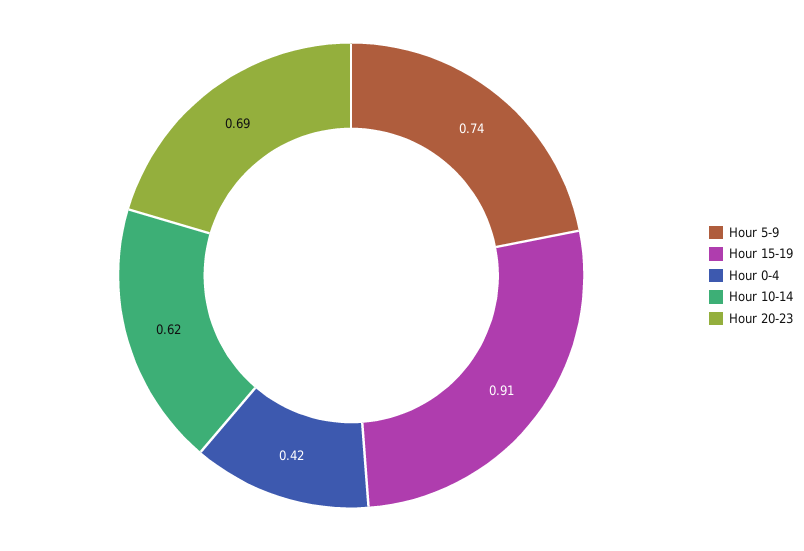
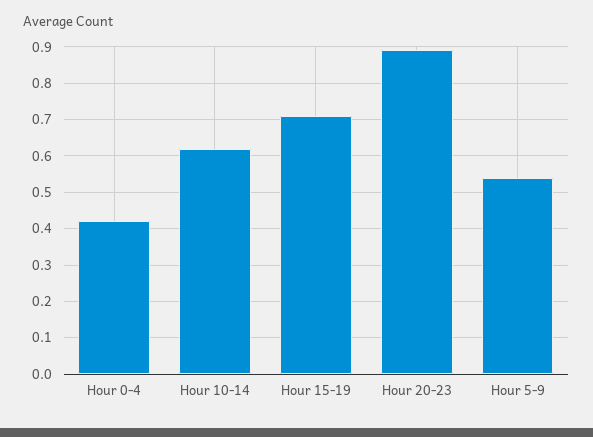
Hour 5-9: 0.74 -> 0.55
Hour 15-19: 0.91 -> 0.7
Hour 20-23: 0.69 -> 0.9

